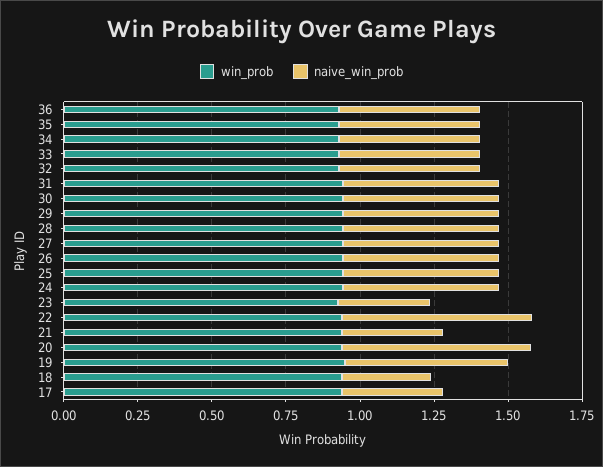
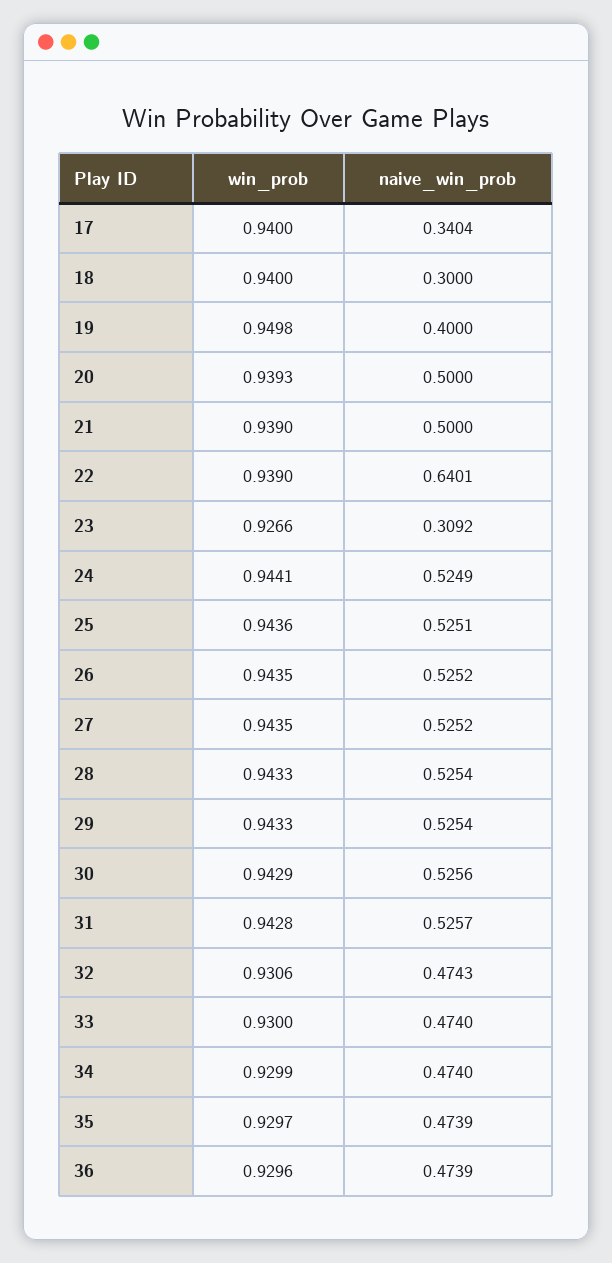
naive_win_prob, 21: 0.35 -> 0.5
naive_win_prob, 20: 0.65 -> 0.5
naive_win_prob, 19: 0.55 -> 0.4

